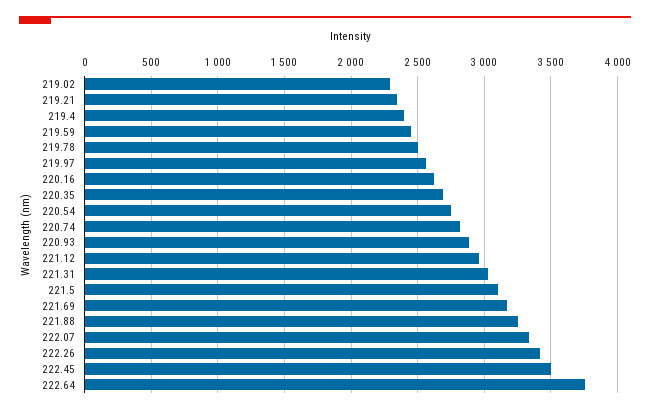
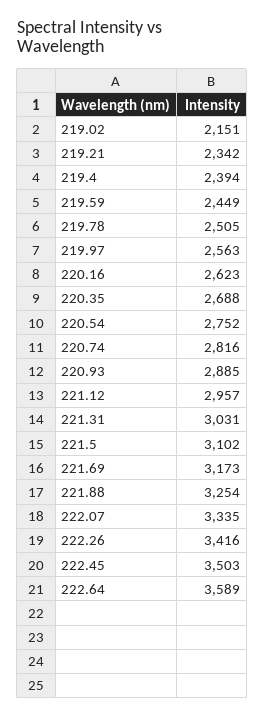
219.02: 2300 -> 2151
222.64: 3750 -> 3589

